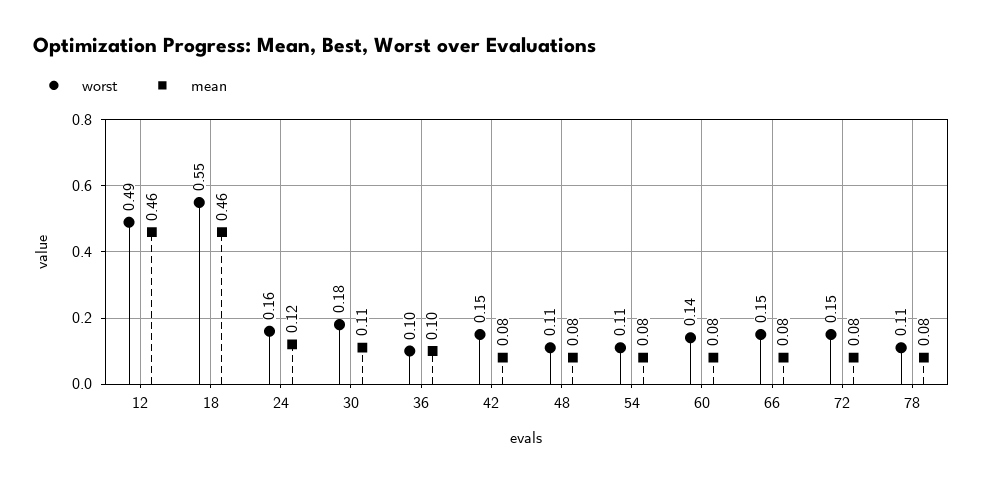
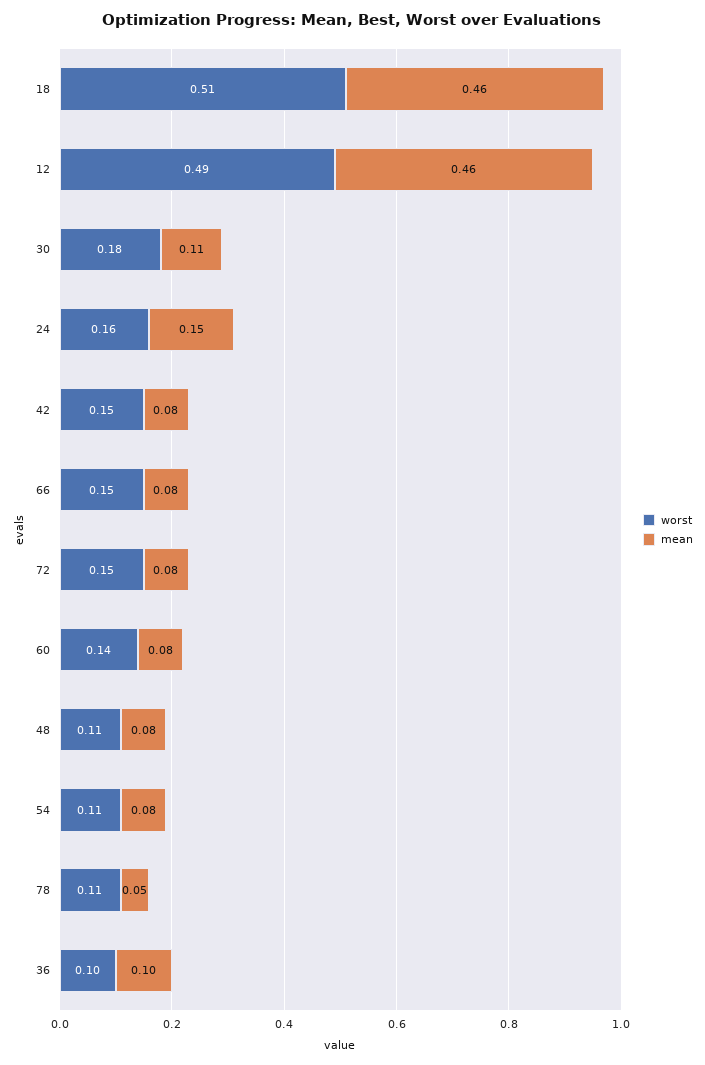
worst, 18: 0.55 -> 0.51
mean, 24: 0.12 -> 0.15
mean, 78: 0.08 -> 0.05

